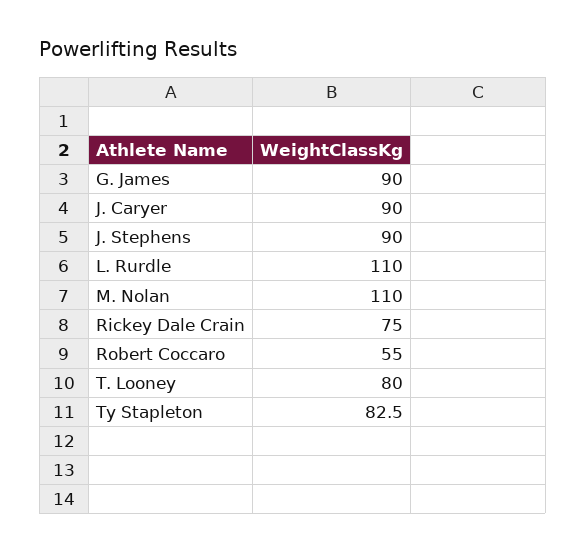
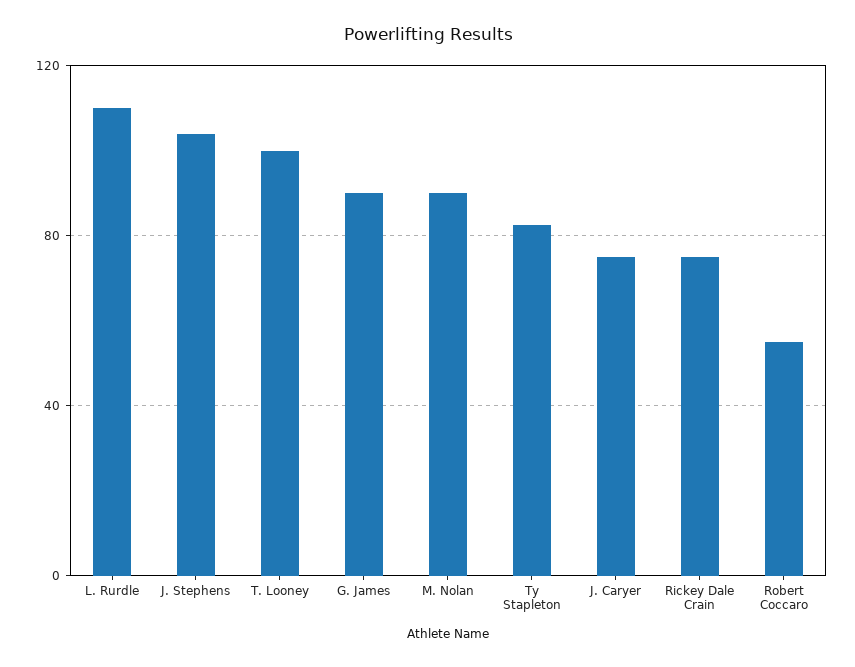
J. Caryer: 90 -> 75
J. Stephens: 90 -> 105
M. Nolan: 110 -> 90
T. Looney: 80 -> 100

